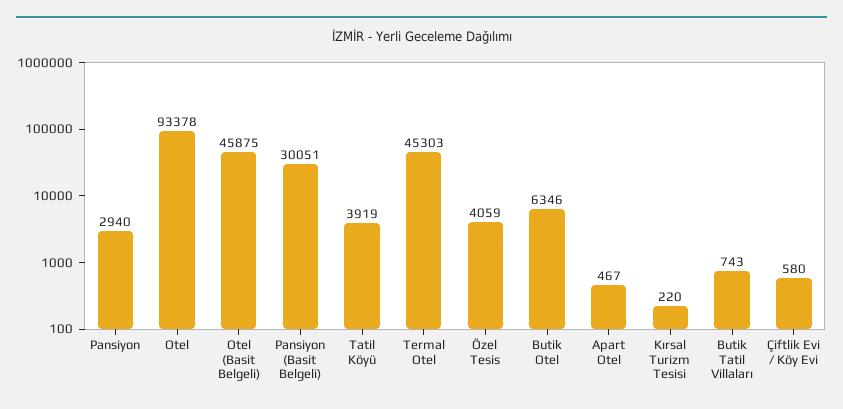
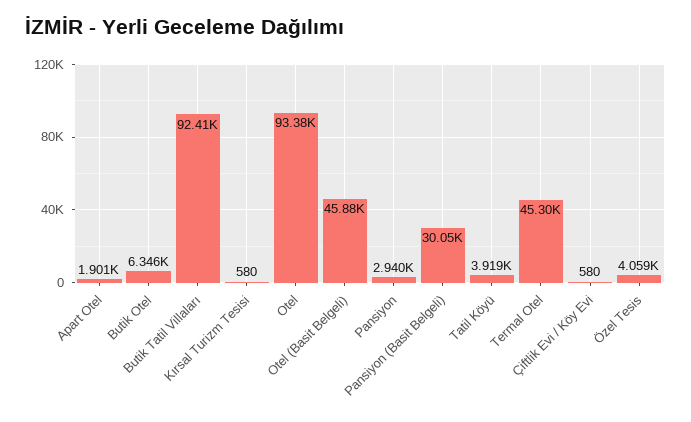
Apart Otel: 467 -> 1901
Kırsal Turizm Tesisi: 220 -> 580
Butik Tatil Villaları: 743 -> 92410

